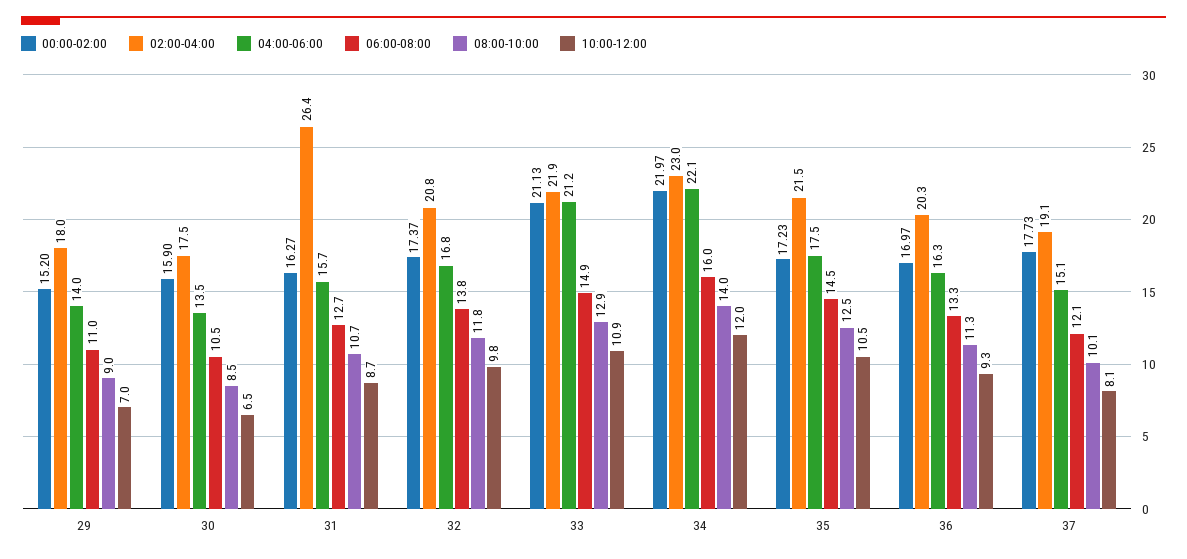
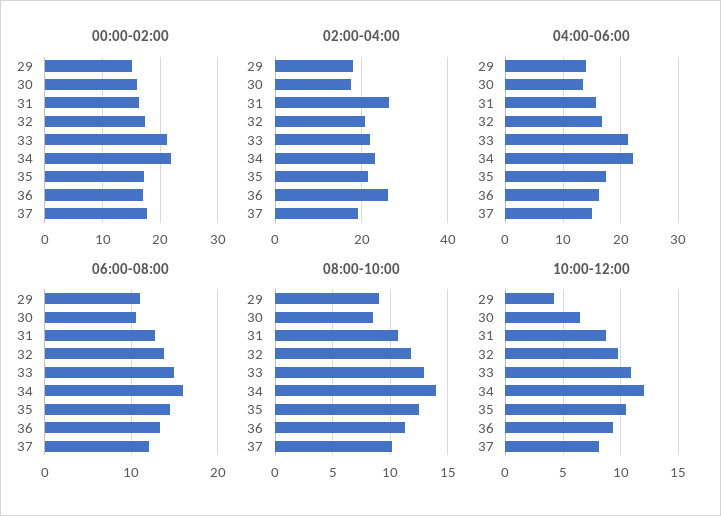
10:00-12:00, 29: 7 -> 4
02:00-04:00, 36: 20.3 -> 26

